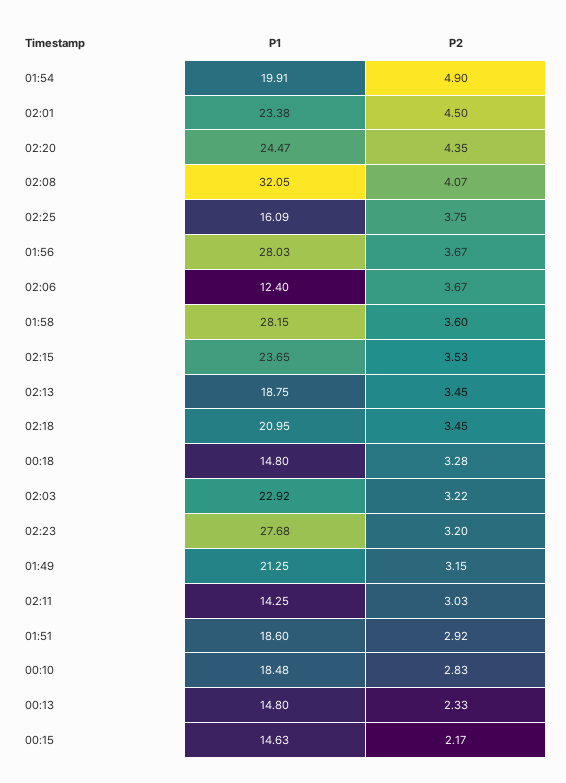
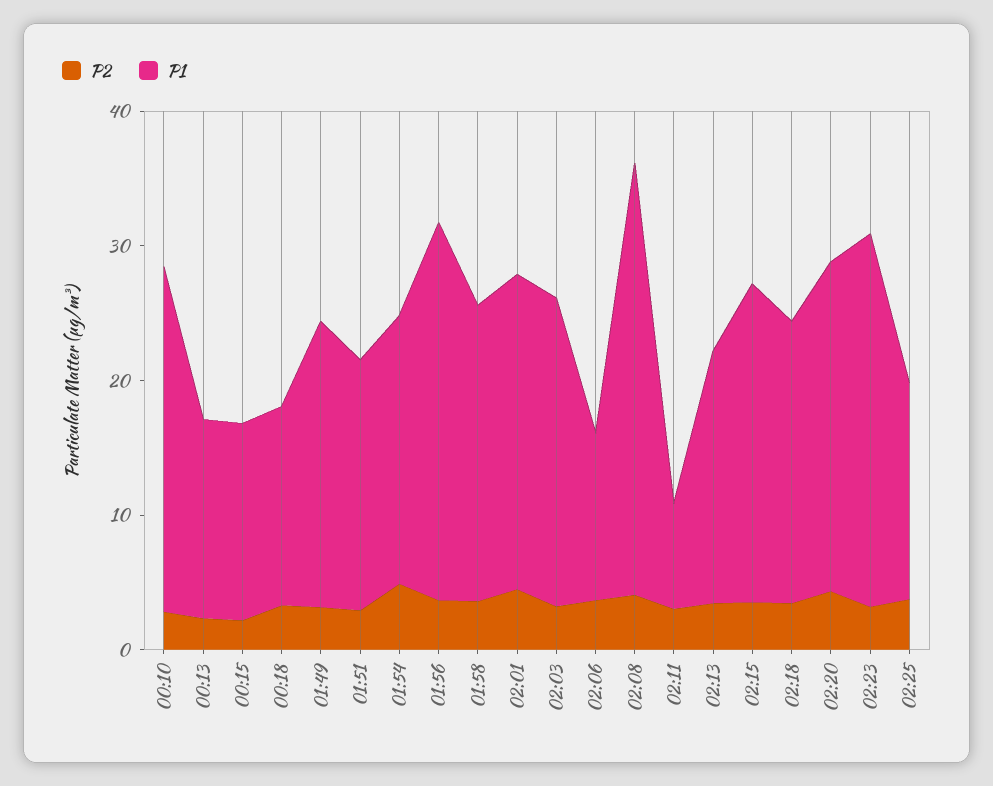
P1, 01:58: 28.15 -> 22
P1, 02:11: 14.25 -> 8
P1, 00:10: 18.48 -> 26

